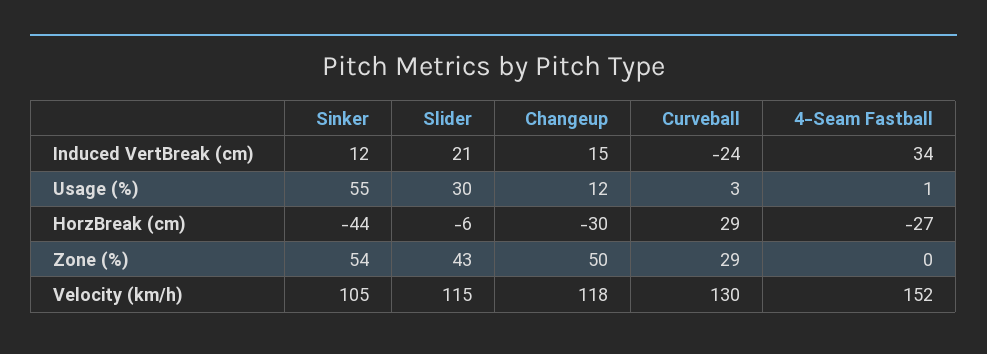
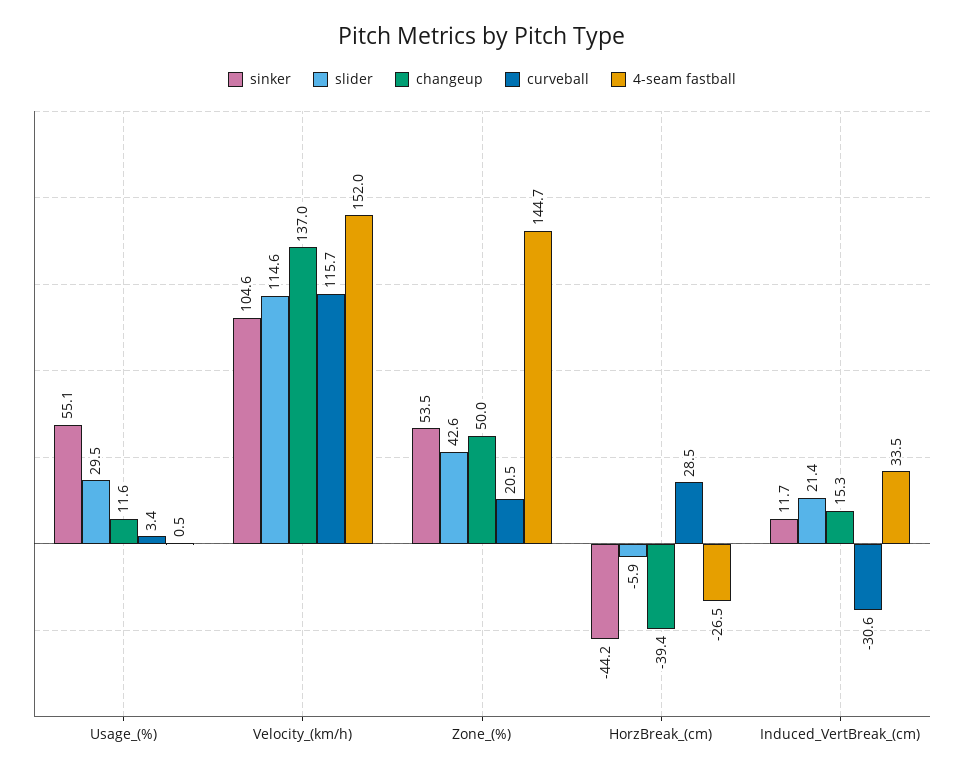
Curveball, Induced VertBreak (cm): -24 -> -30.6
Changeup, HorzBreak (cm): -30 -> -39.4
Curveball, Zone (%): 29 -> 20.5
4-Seam Fastball, Zone (%): 0 -> 144.7
Changeup, Velocity (km/h): 118 -> 137
Curveball, Velocity (km/h): 130 -> 115.7

